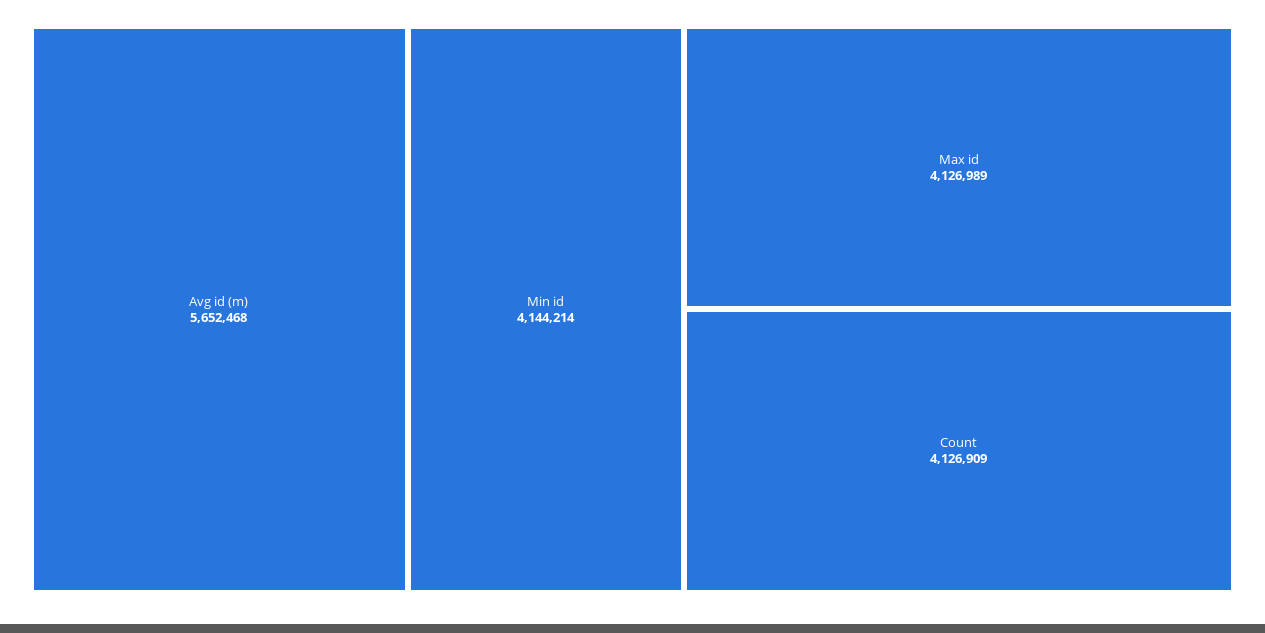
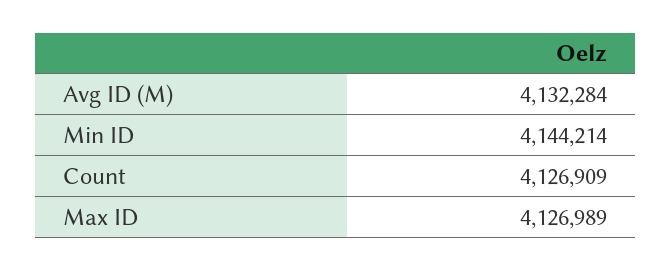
Avg id (m): 5652468 -> 4132284

